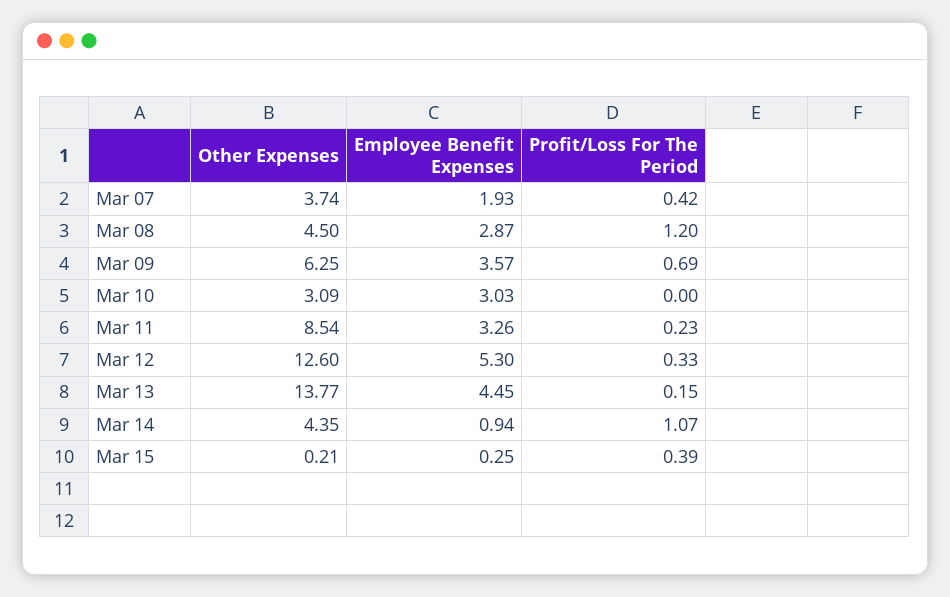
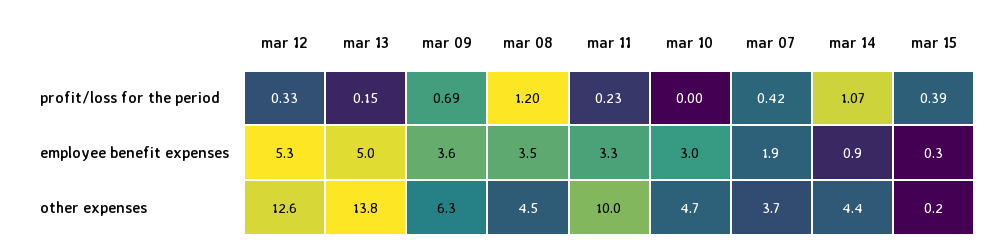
Employee Benefit Expenses, Mar 08: 2.87 -> 3.5
Other Expenses, Mar 10: 3.09 -> 4.7
Other Expenses, Mar 11: 8.54 -> 10
Employee Benefit Expenses, Mar 13: 4.45 -> 5

